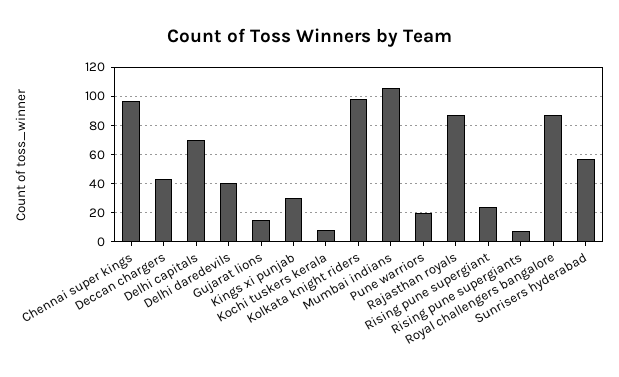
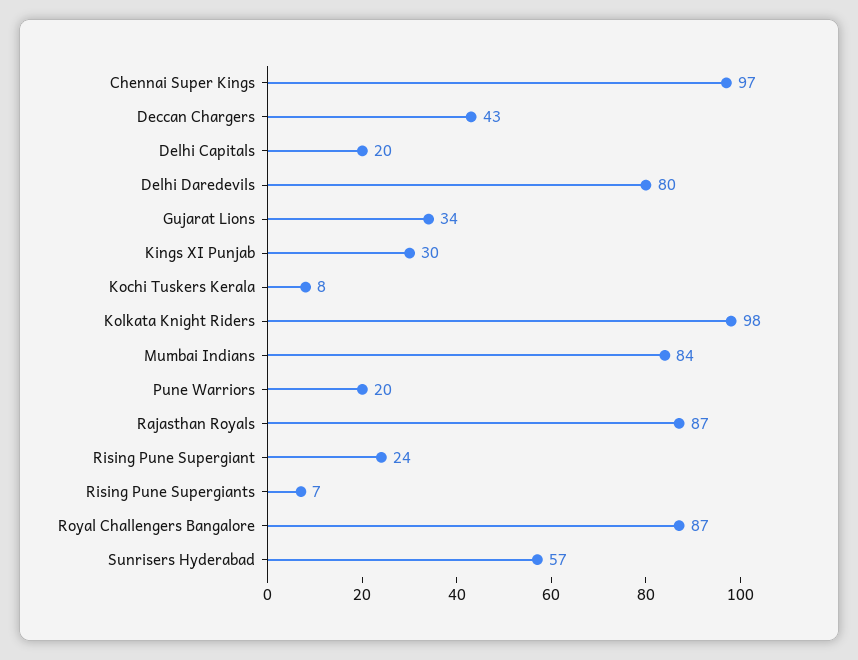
Delhi capitals: 70 -> 20
Delhi daredevils: 40 -> 80
Gujarat lions: 15 -> 34
Mumbai indians: 105 -> 84

